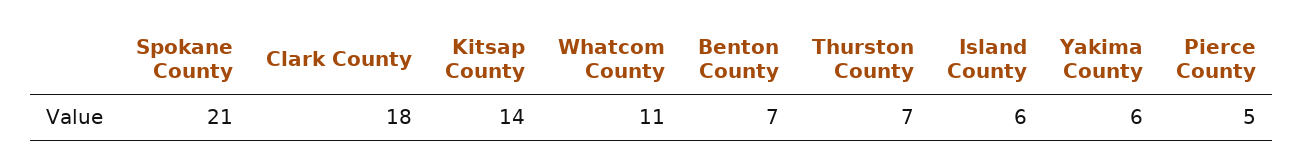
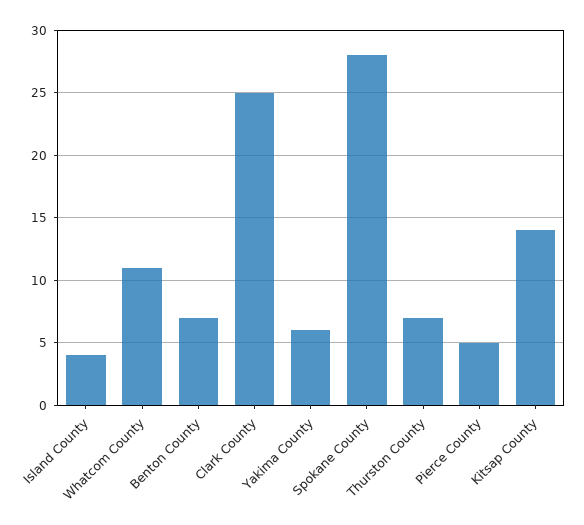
Spokane County: 21 -> 28
Clark County: 18 -> 25
Island County: 6 -> 4

